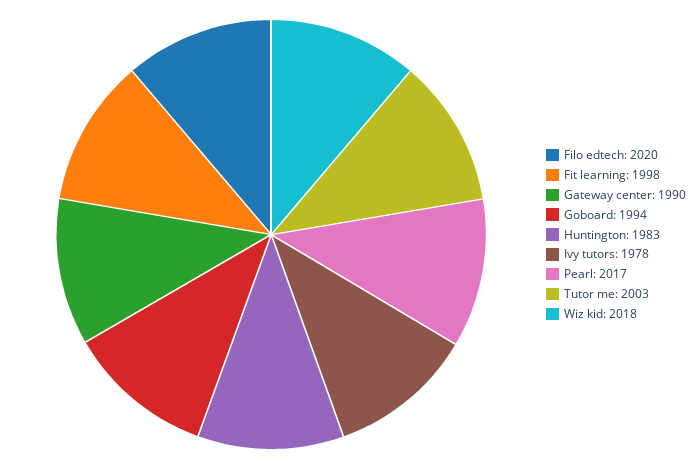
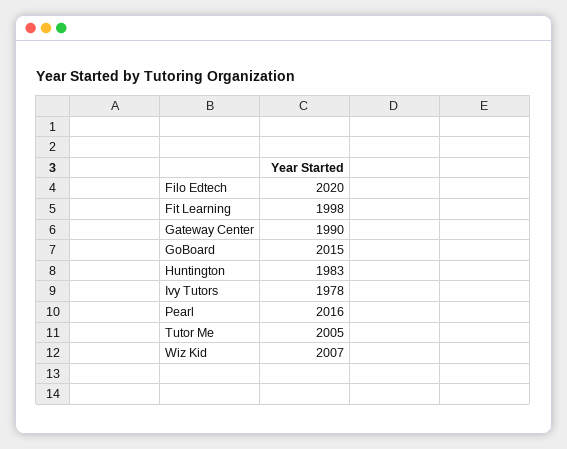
Goboard: 1994 -> 2015
Pearl: 2017 -> 2016
Tutor me: 2003 -> 2005
Wiz kid: 2018 -> 2007

